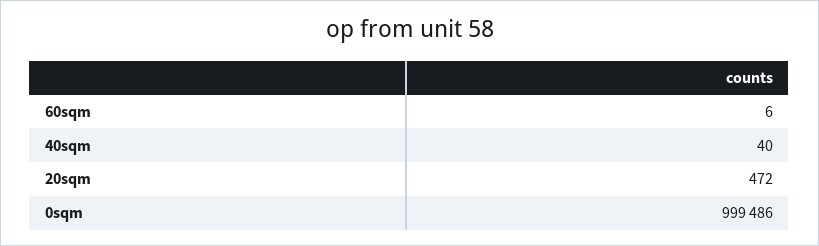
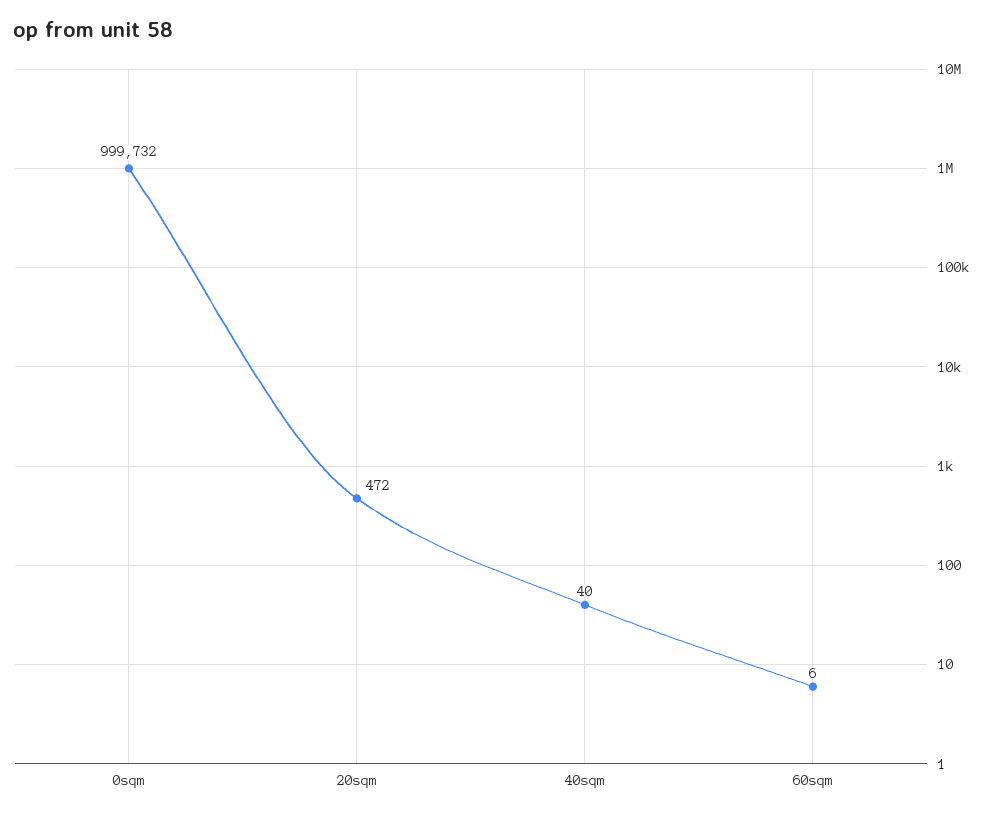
0sqm: 999486 -> 999732

